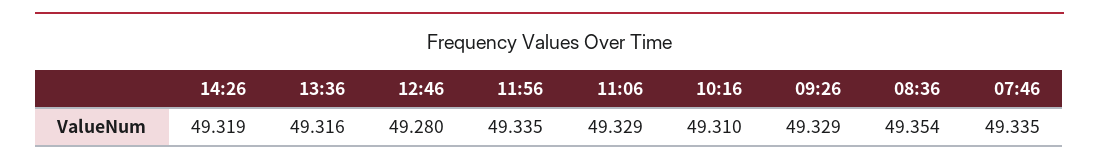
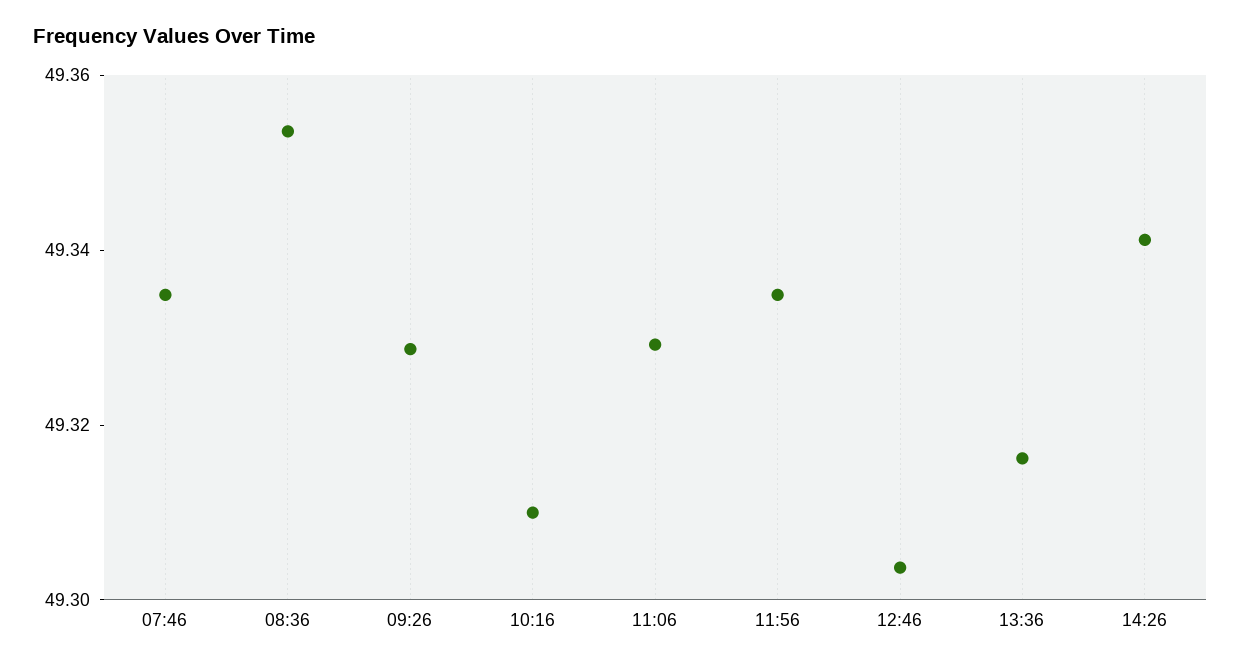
14:26: 49.319 -> 49.34
12:46: 49.28 -> 49.305

